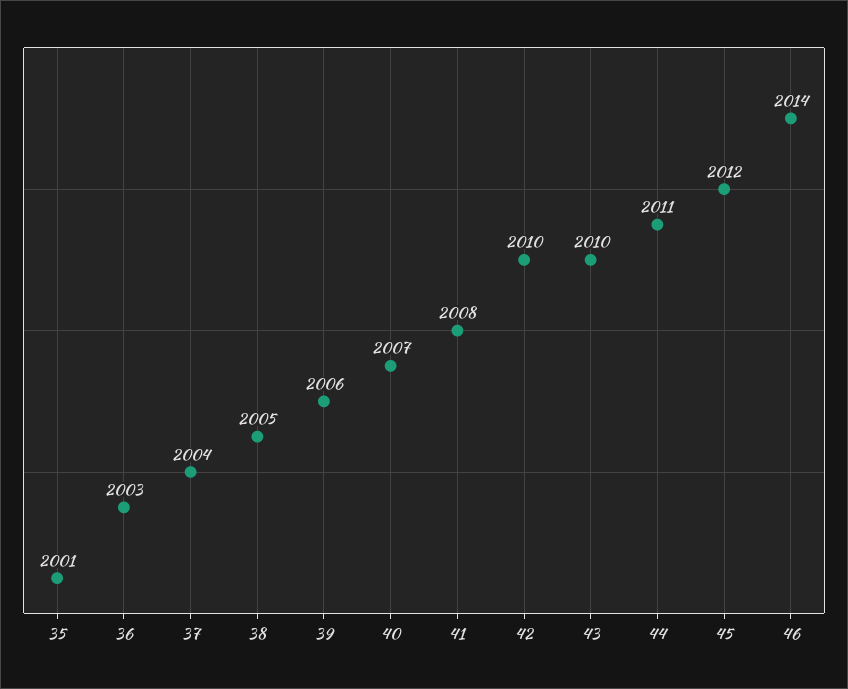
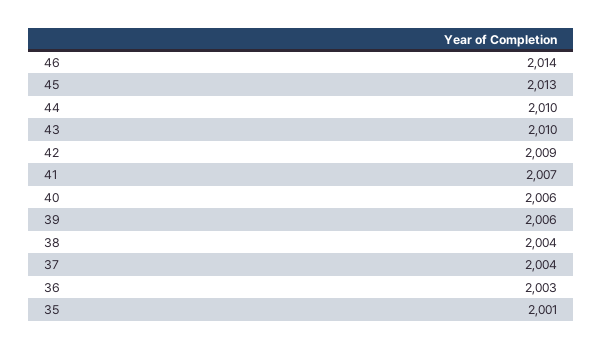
38: 2005 -> 2004
40: 2007 -> 2006
41: 2008 -> 2007
42: 2010 -> 2009
44: 2011 -> 2010
45: 2012 -> 2013

